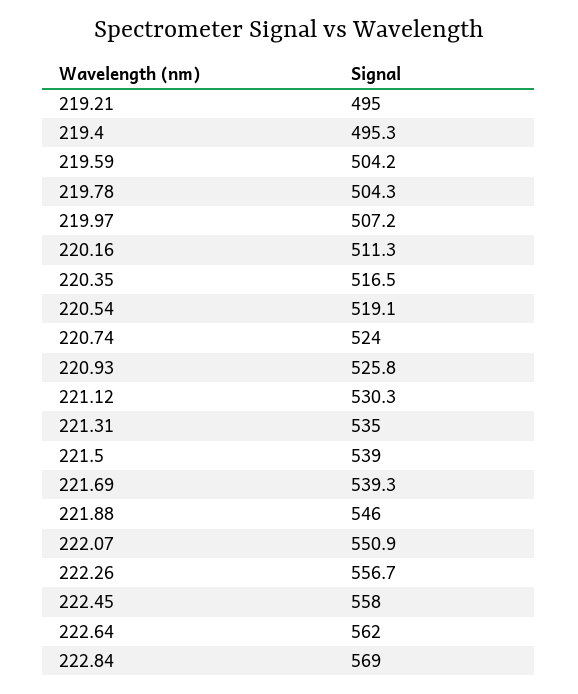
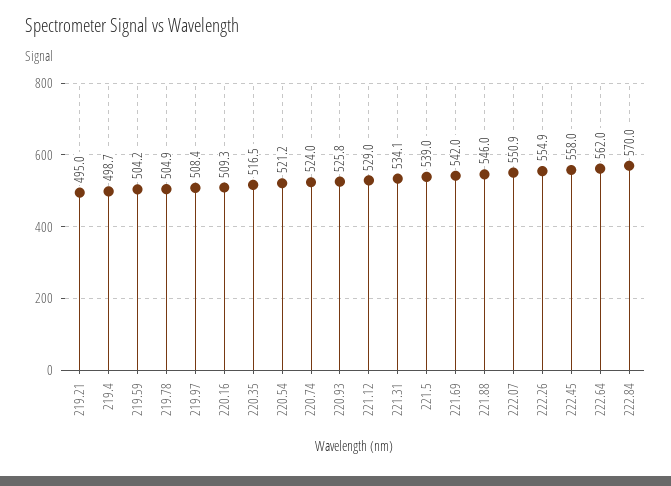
219.4: 495.3 -> 498.7
219.78: 504.3 -> 504.9
219.97: 507.2 -> 508.4
220.16: 511.3 -> 509.3
220.54: 519.1 -> 521.2
221.12: 530.3 -> 529
221.31: 535 -> 534.1
221.69: 539.3 -> 542
222.26: 556.7 -> 554.9
222.84: 569 -> 570

